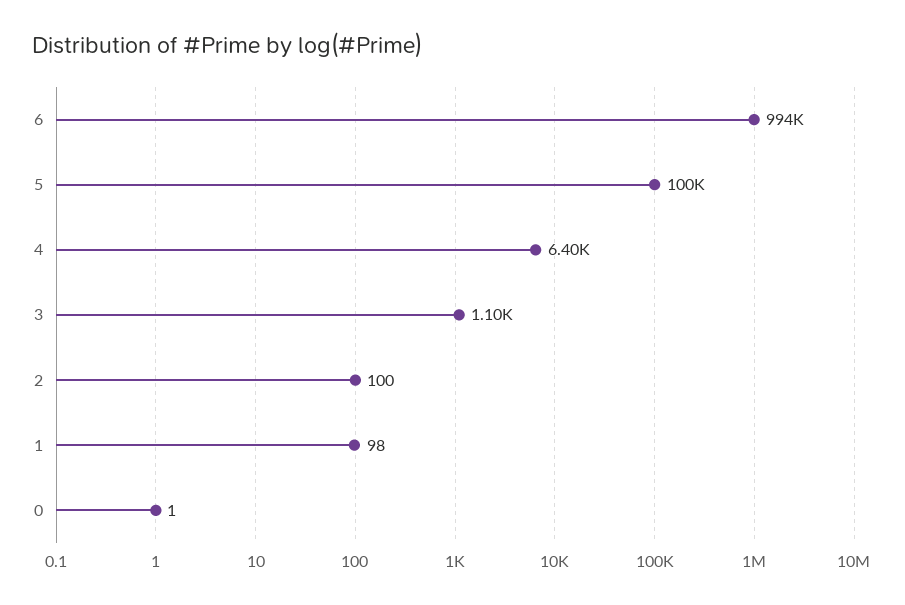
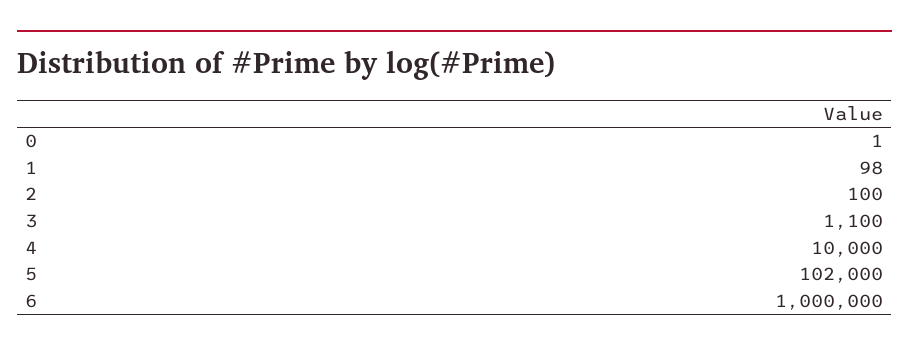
6: 994000 -> 1000000
5: 100000 -> 102000
4: 6400 -> 10000

